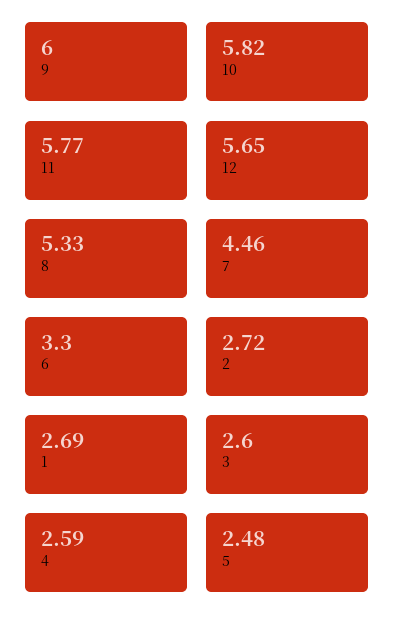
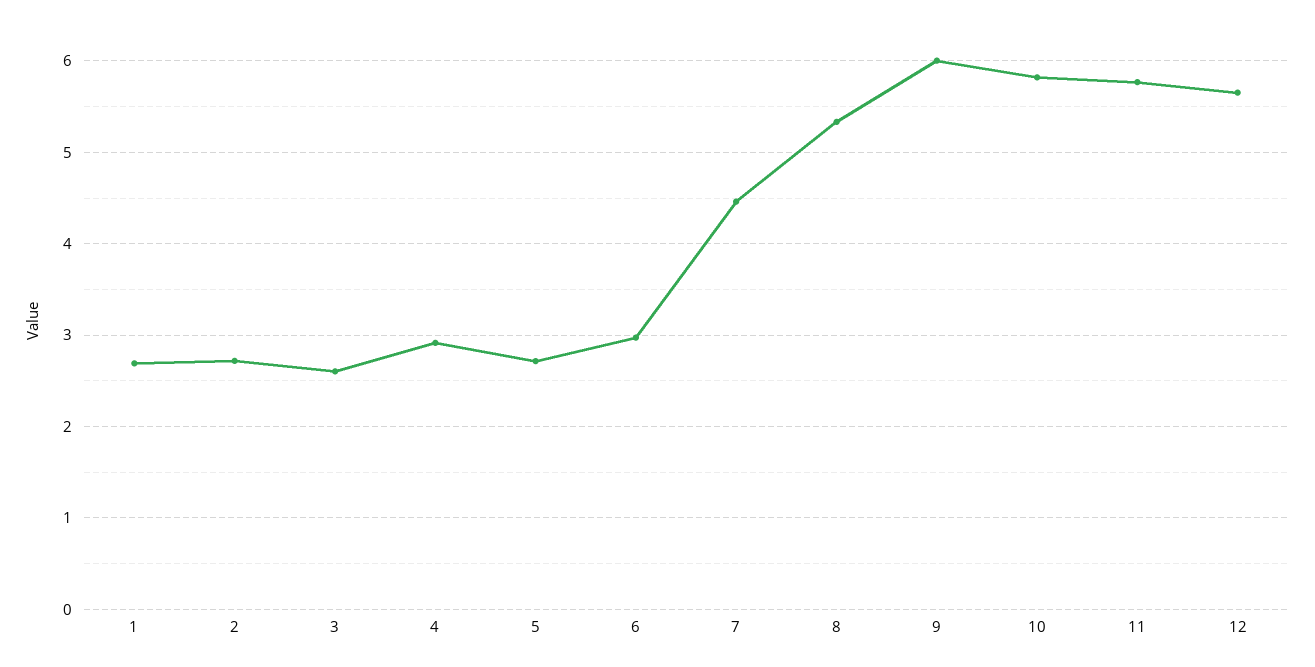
6: 3.3 -> 3
4: 2.59 -> 2.9
5: 2.48 -> 2.7

